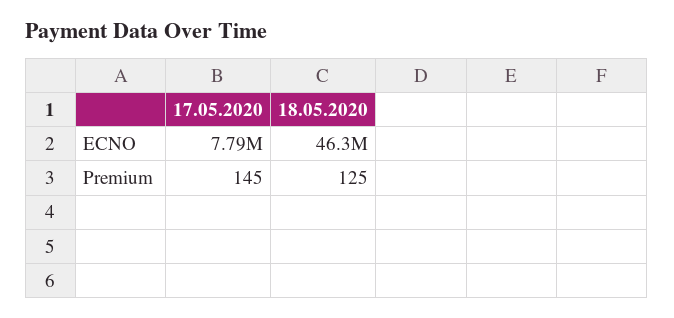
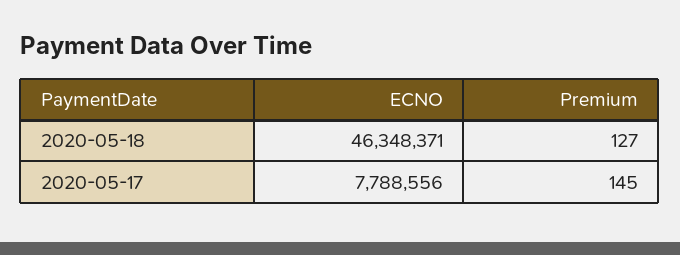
18.05.2020, Premium: 125 -> 127

